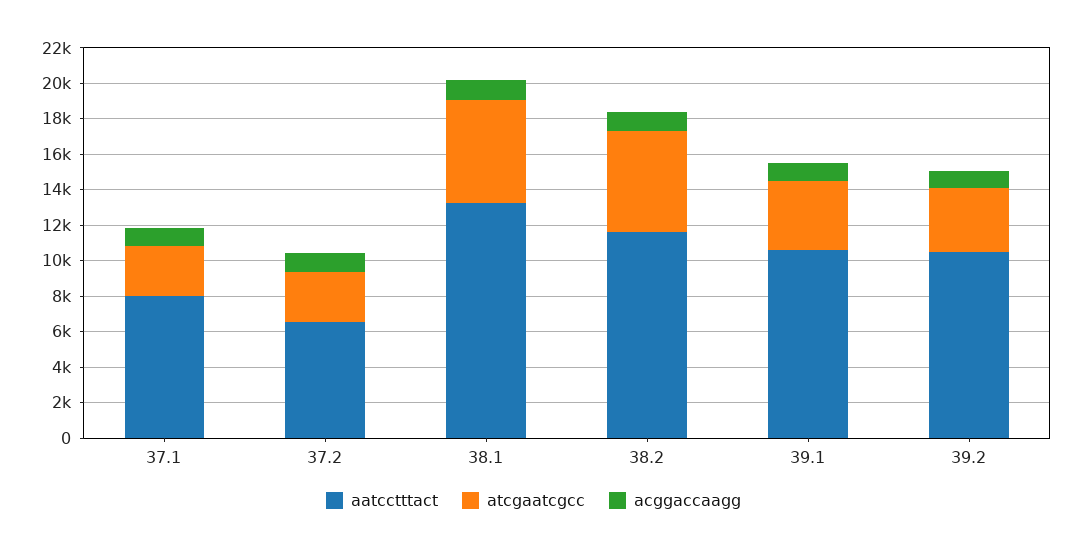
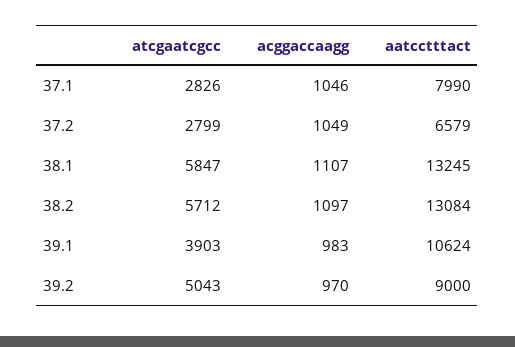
aatcctttact, 38.2: 11500 -> 13084
aatcctttact, 39.2: 10500 -> 9000
atcgaatcgcc, 39.2: 3500 -> 5043

